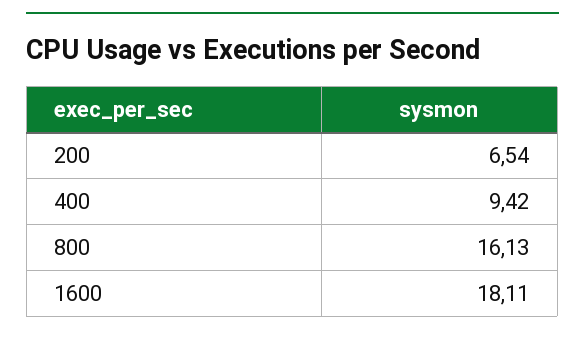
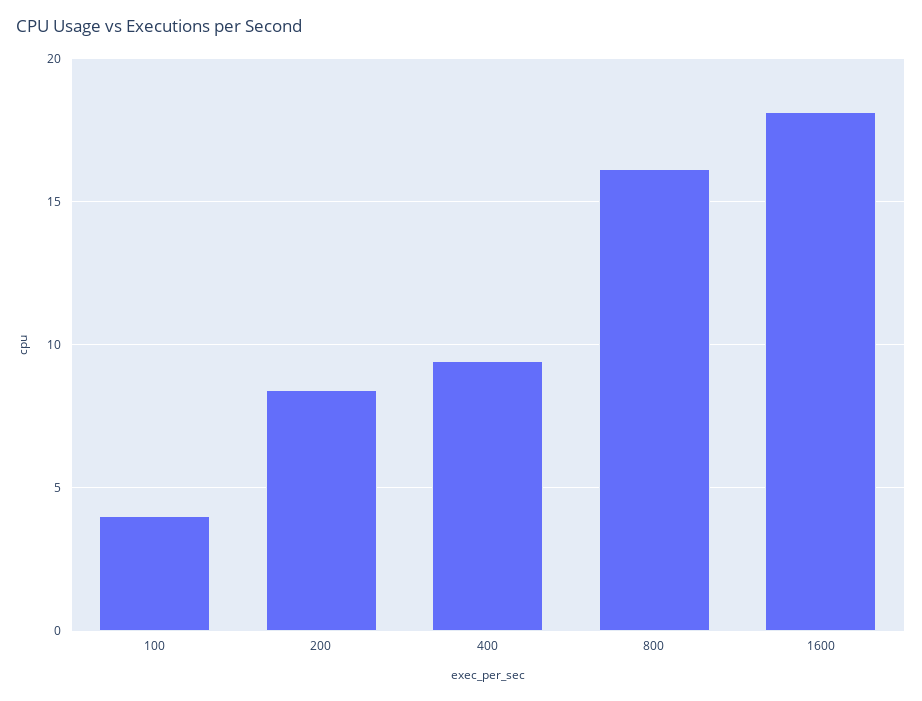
200: 6.54 -> 8.5
100: none -> 4

